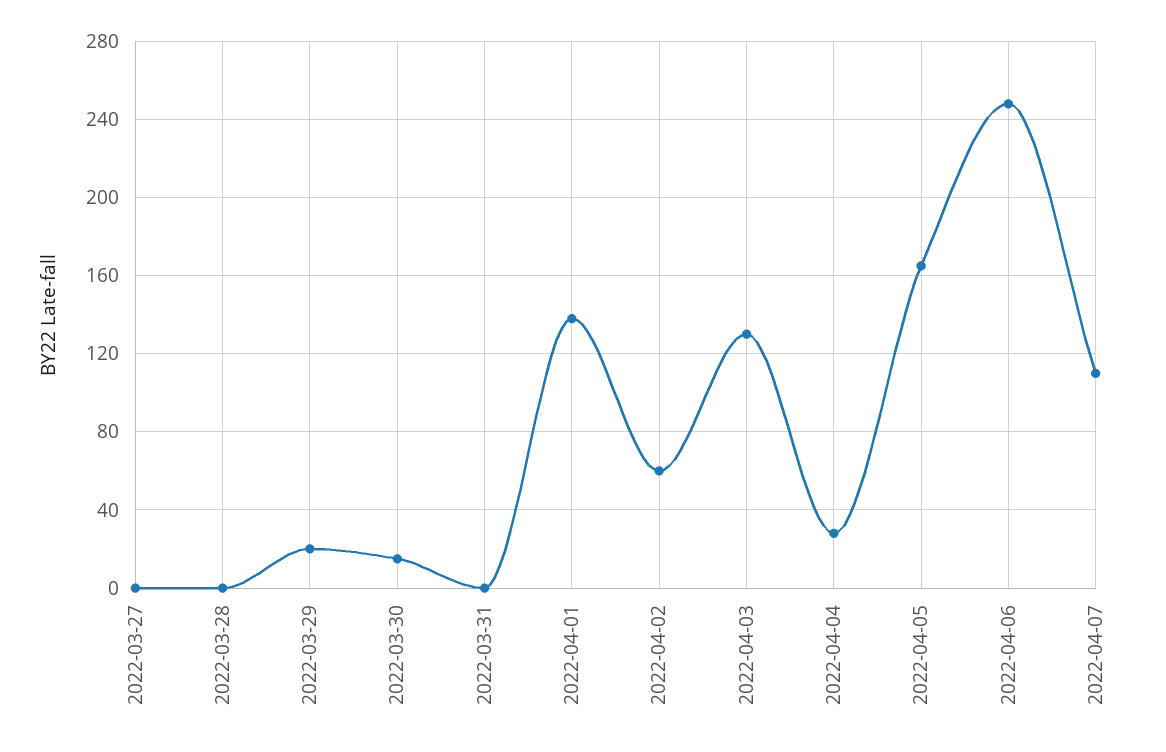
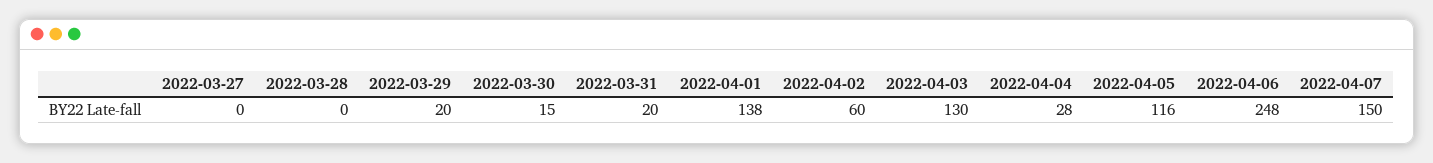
2022-03-31: 0 -> 20
2022-04-05: 165 -> 116
2022-04-07: 110 -> 150

